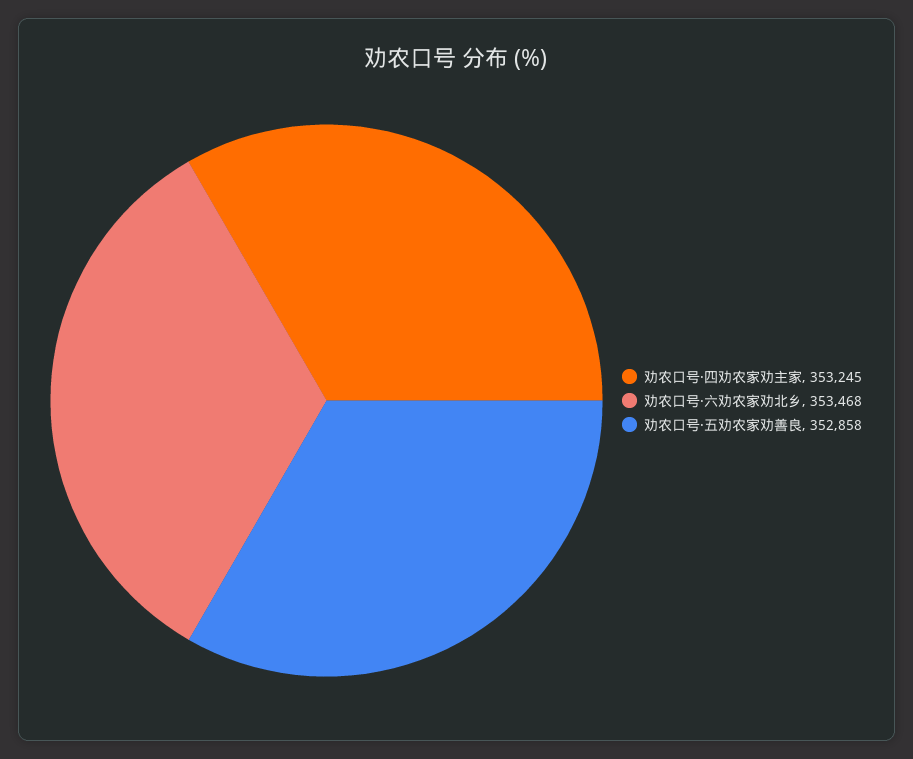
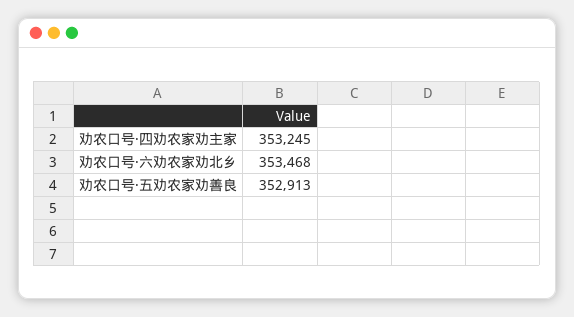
劝农口号·五劝农家劝善良: 352858 -> 352913

